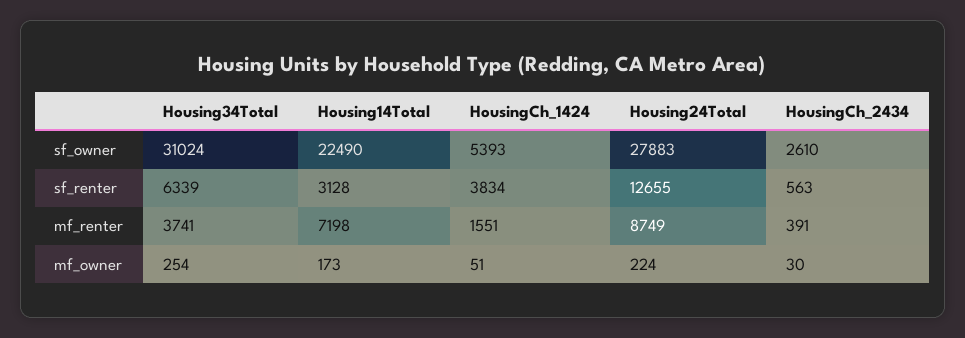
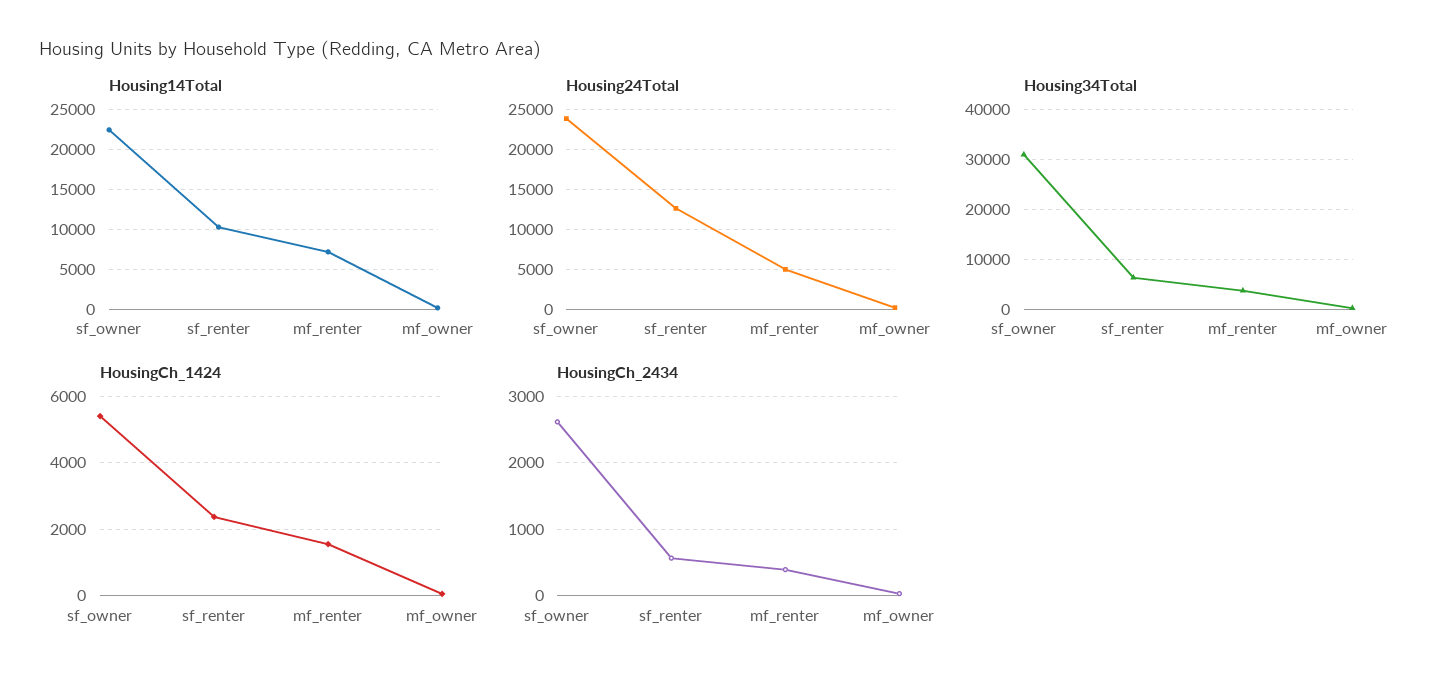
Housing24Total, sf_owner: 27883 -> 24000
Housing14Total, sf_renter: 3128 -> 10000
HousingCh_1424, sf_renter: 3834 -> 2400
Housing24Total, mf_renter: 8749 -> 5000

